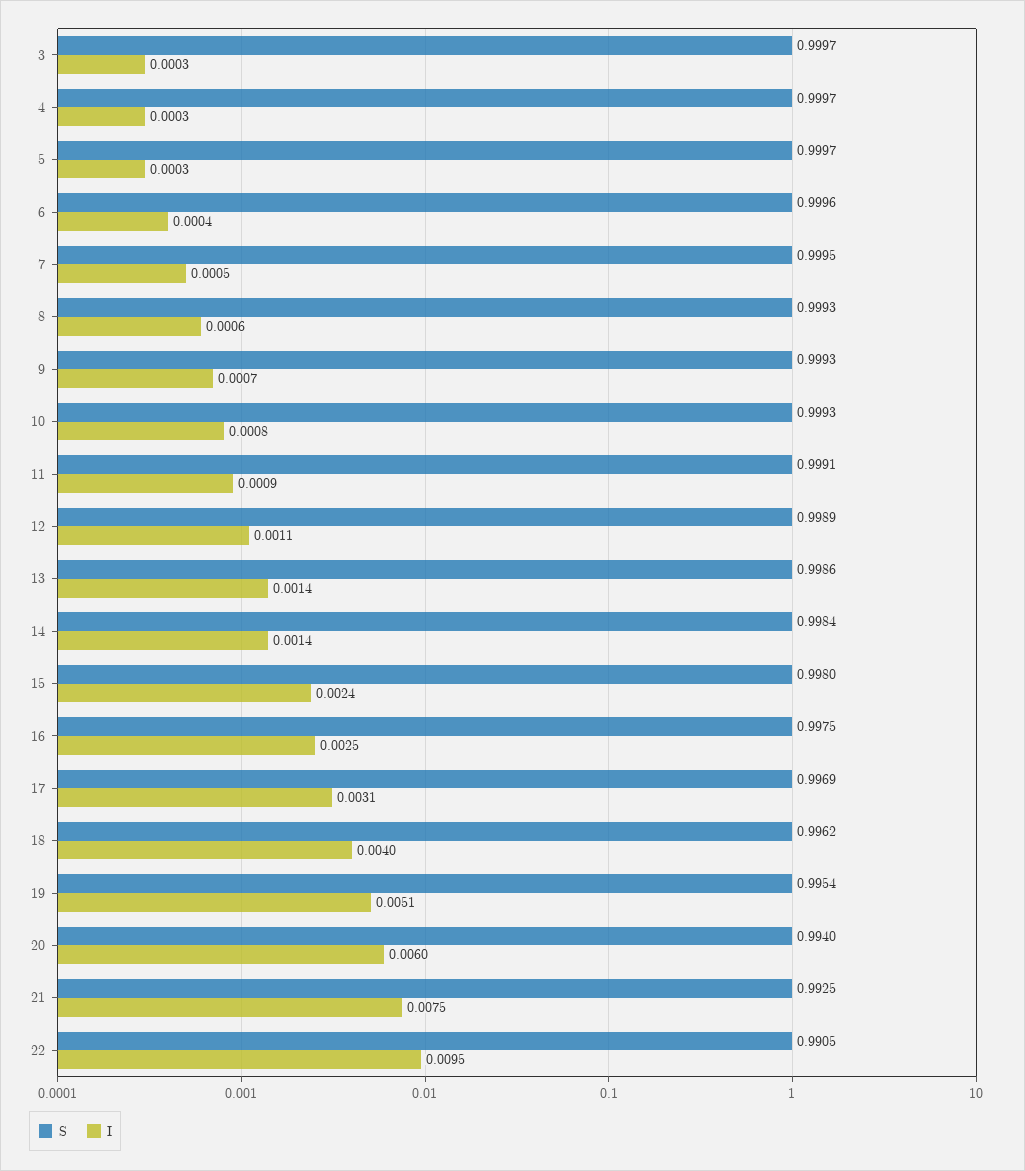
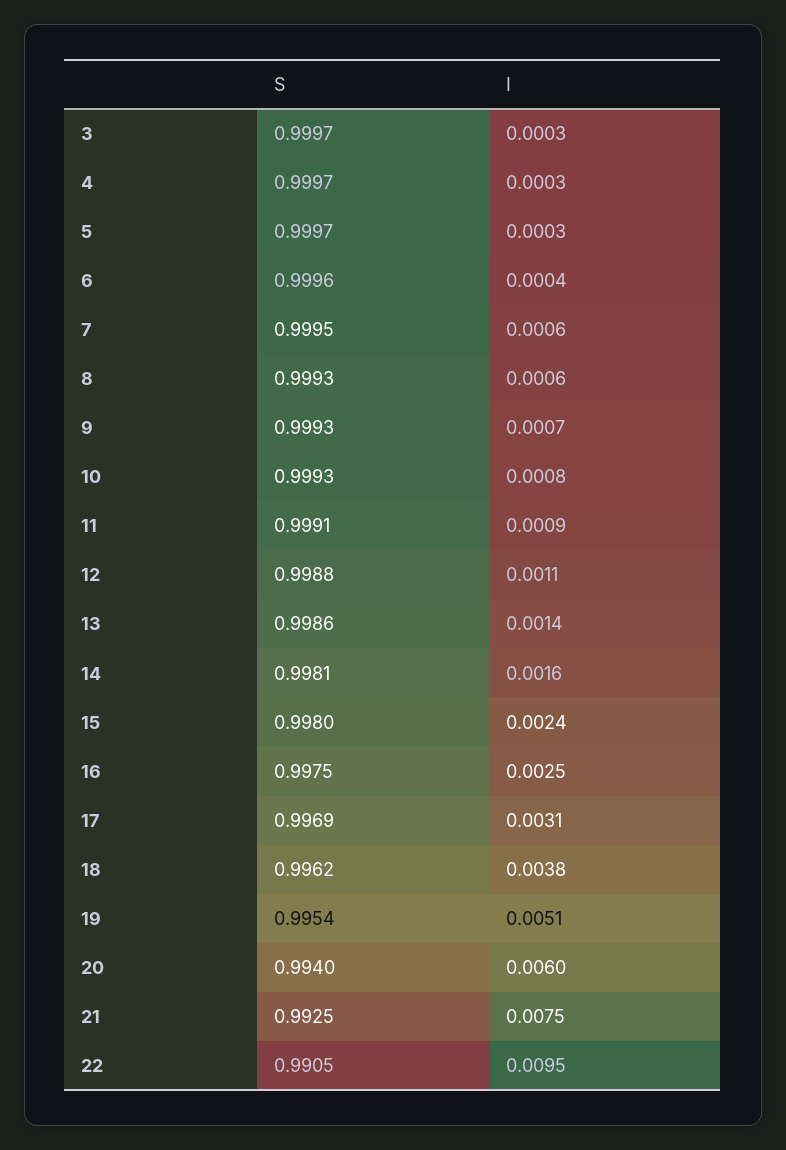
I, 7: 0.0005 -> 0.0006
S, 12: 0.9989 -> 0.9988
S, 14: 0.9984 -> 0.9981
I, 14: 0.0014 -> 0.0016
I, 18: 0.004 -> 0.0038

